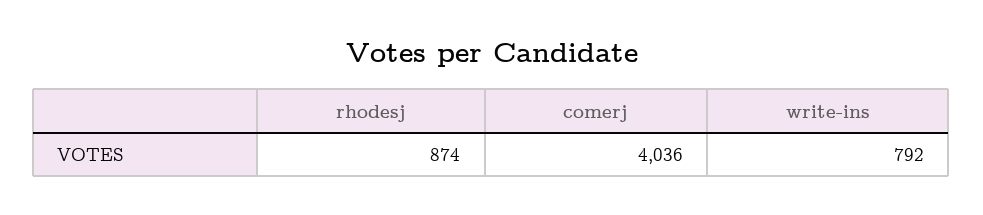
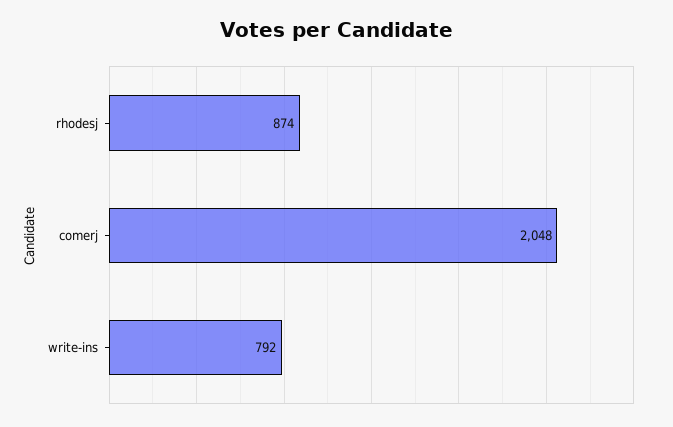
comerj: 4036 -> 2048

